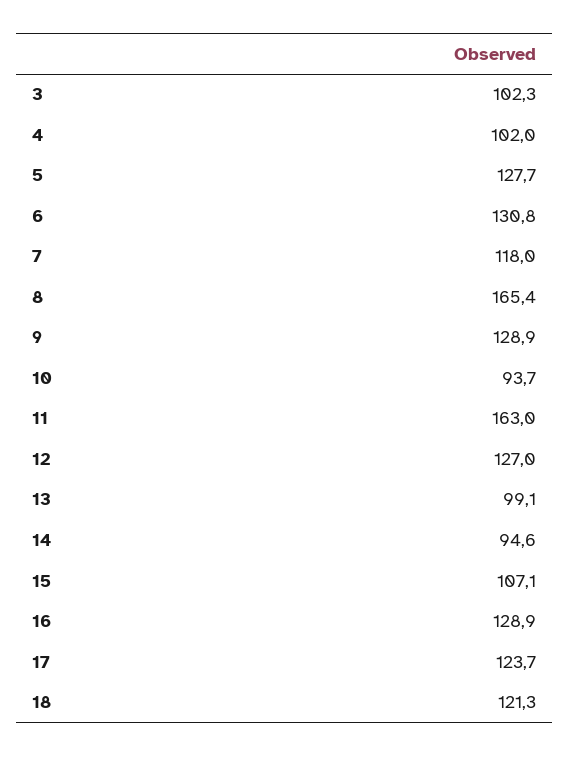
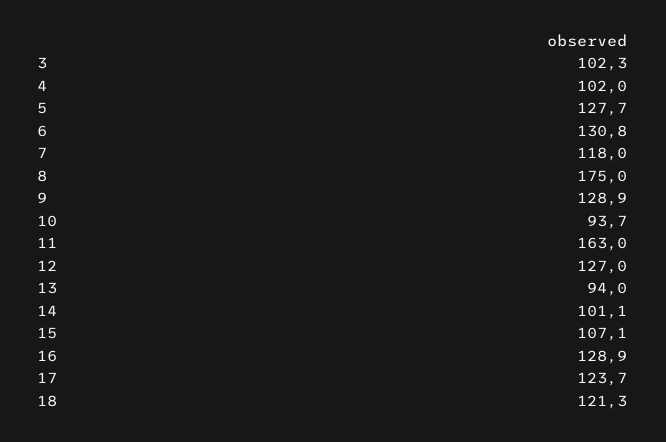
8: 165.4 -> 175
13: 99.1 -> 94
14: 94.6 -> 101.1

